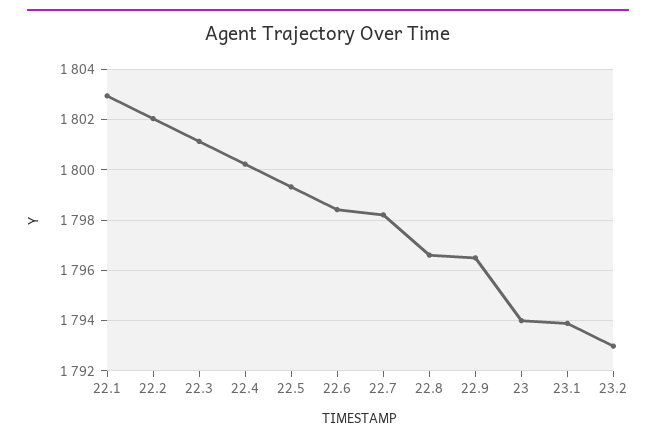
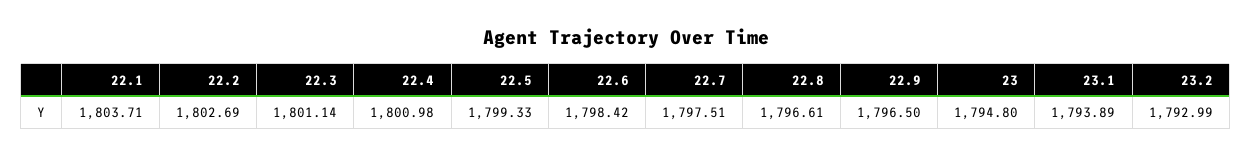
22.1: 1803 -> 1803.71
22.2: 1802 -> 1802.69
22.4: 1800.25 -> 1800.98
22.7: 1798.25 -> 1797.51
23: 1794 -> 1794.8

